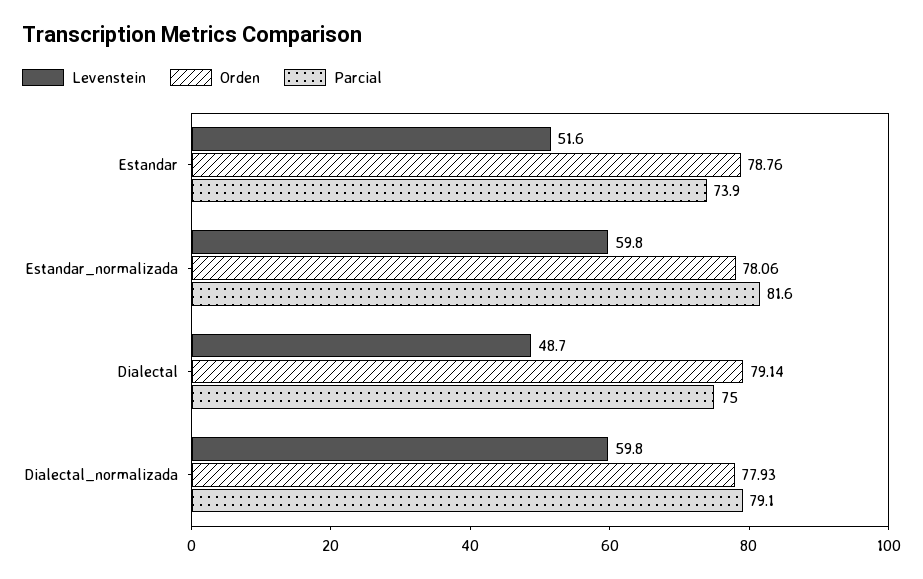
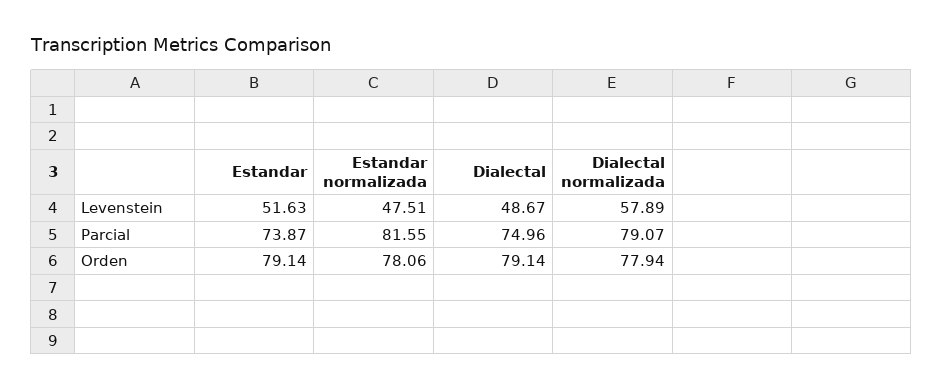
Orden, Estandar: 78.76 -> 79.14
Levenstein, Estandar_normalizada: 59.8 -> 47.51
Levenstein, Dialectal_normalizada: 59.8 -> 57.89
Orden, Dialectal_normalizada: 77.93 -> 77.94

